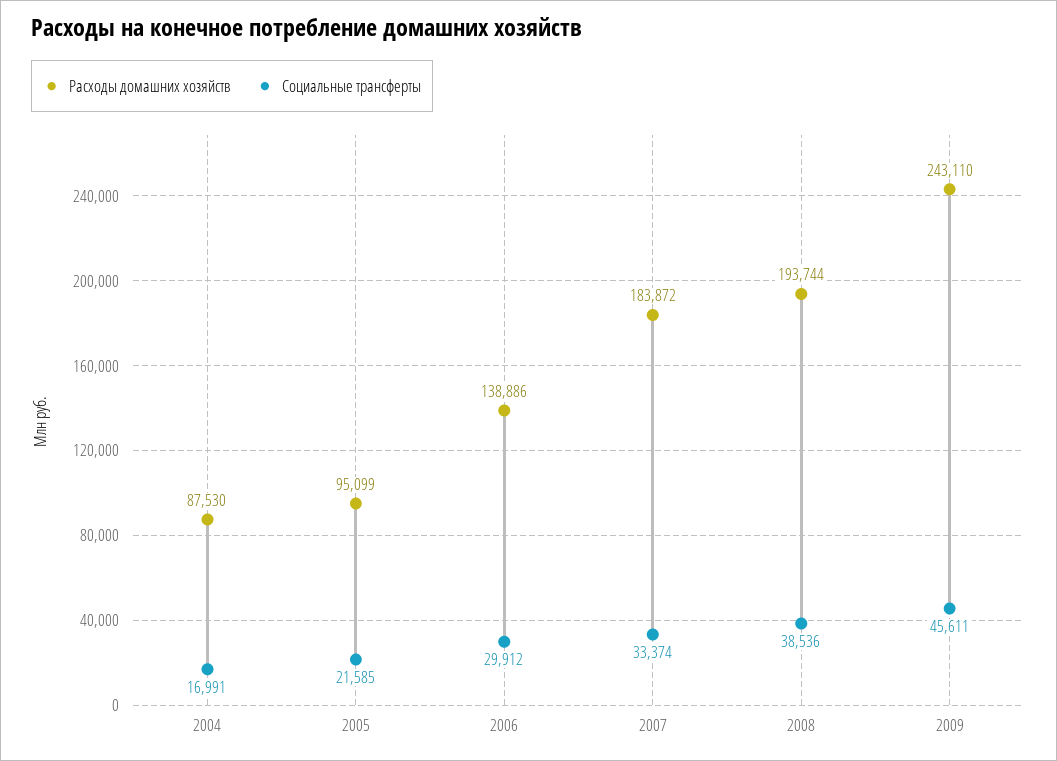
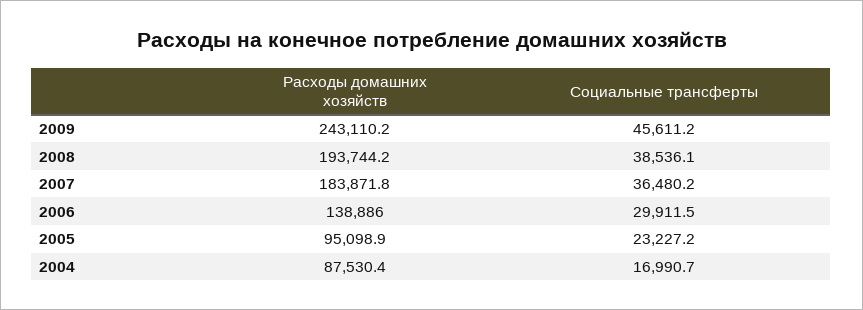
Социальные трансферты, 2005: 21585 -> 23227.2
Социальные трансферты, 2007: 33374 -> 36480.2

